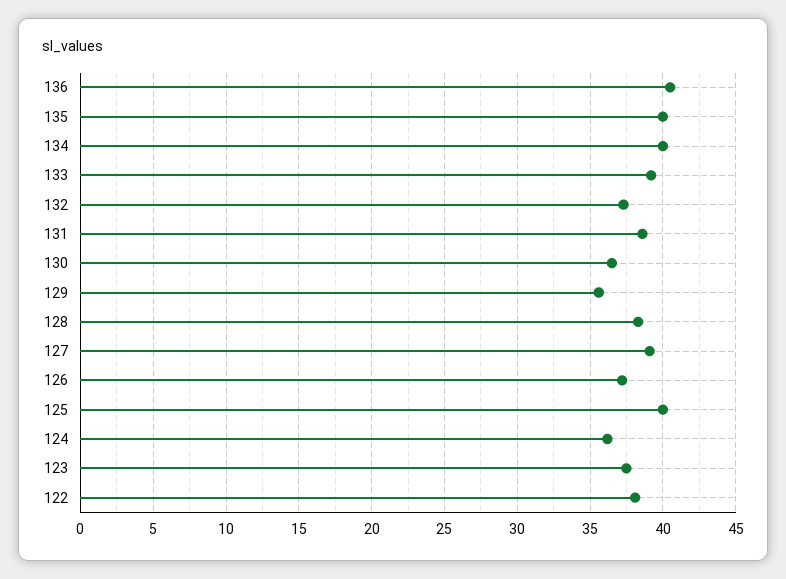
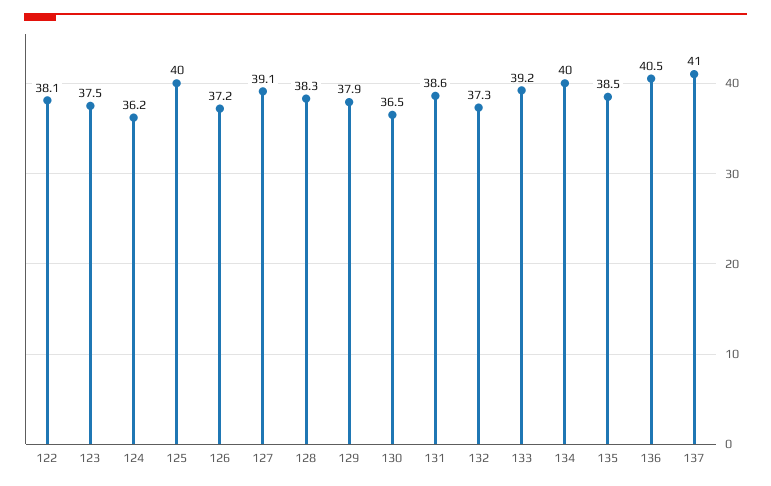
135: 40 -> 38.5
129: 35.5 -> 37.9
137: none -> 41

